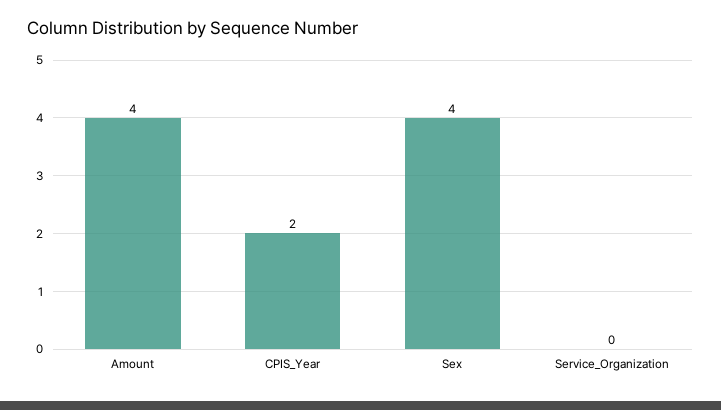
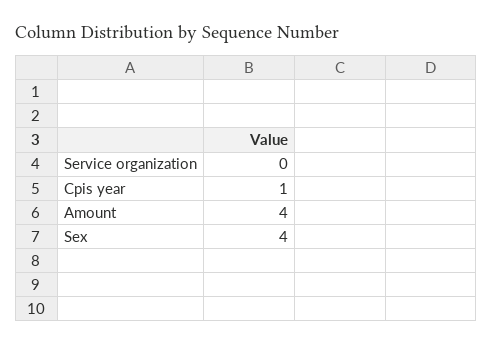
CPIS_Year: 2 -> 1

